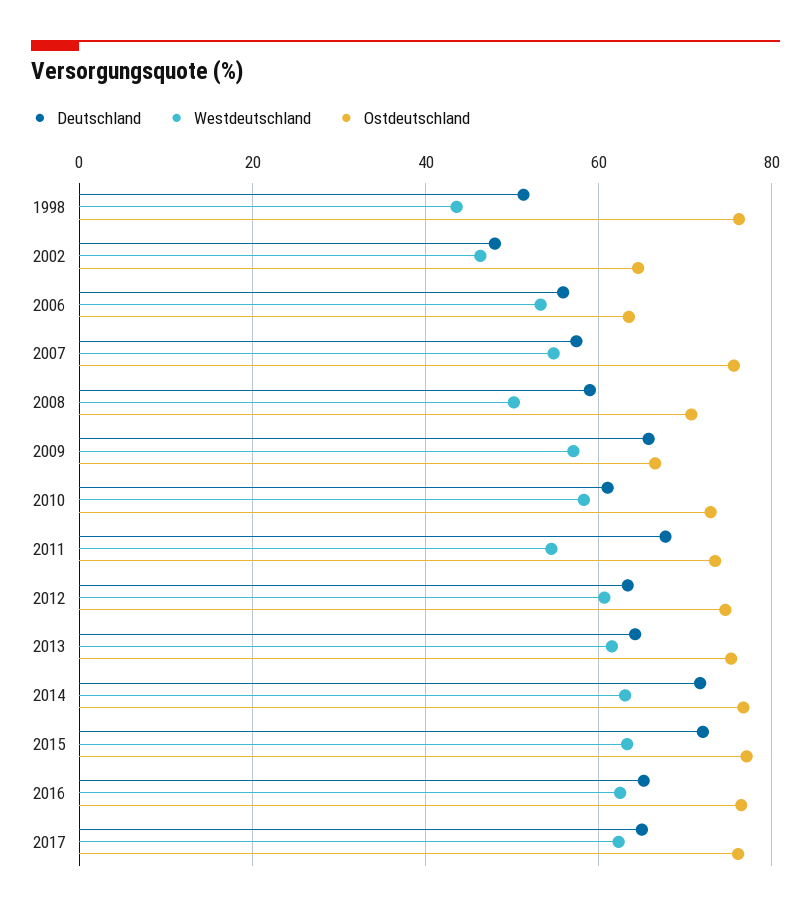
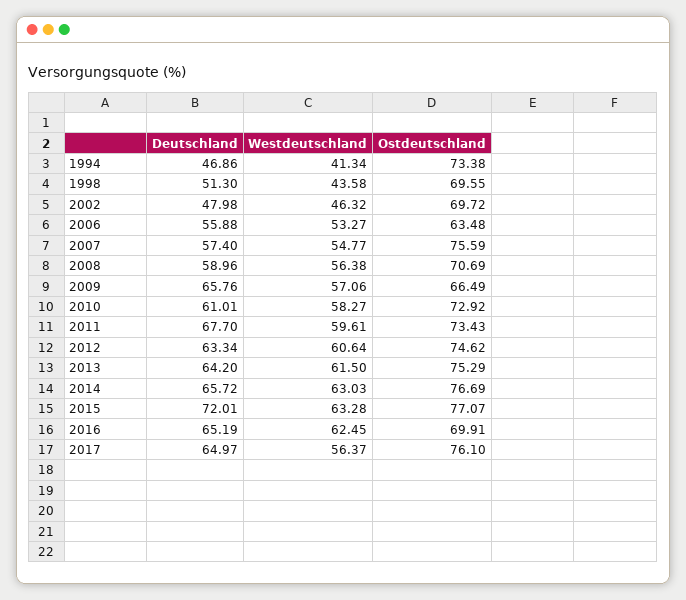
Ostdeutschland, 1998: 76 -> 69.55
Ostdeutschland, 2002: 64 -> 69.72
Westdeutschland, 2008: 50 -> 56.38
Westdeutschland, 2011: 54 -> 59.61
Deutschland, 2014: 72 -> 65.72
Ostdeutschland, 2016: 76 -> 69.91
Westdeutschland, 2017: 62 -> 56.37
Deutschland, 1994: none -> 46.86
Westdeutschland, 1994: none -> 41.34
Ostdeutschland, 1994: none -> 73.38

